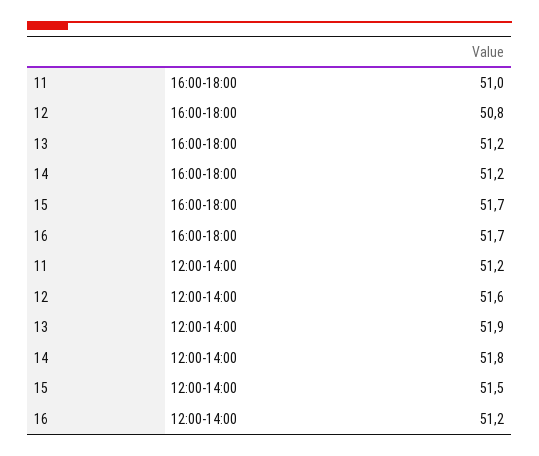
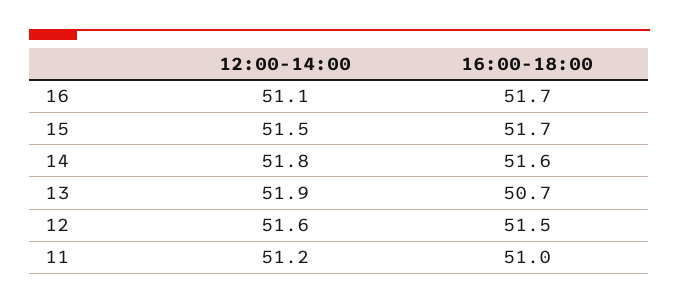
12, 16:00-18:00: 50.8 -> 51.5
13, 16:00-18:00: 51.2 -> 50.7
14, 16:00-18:00: 51.2 -> 51.6
16, 12:00-14:00: 51.2 -> 51.1

